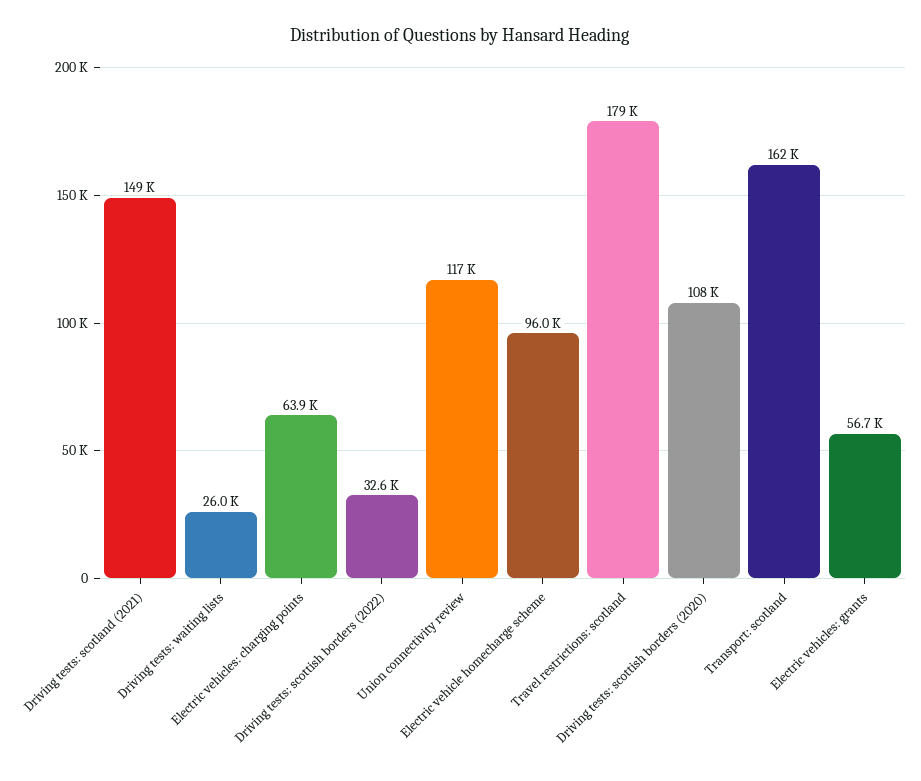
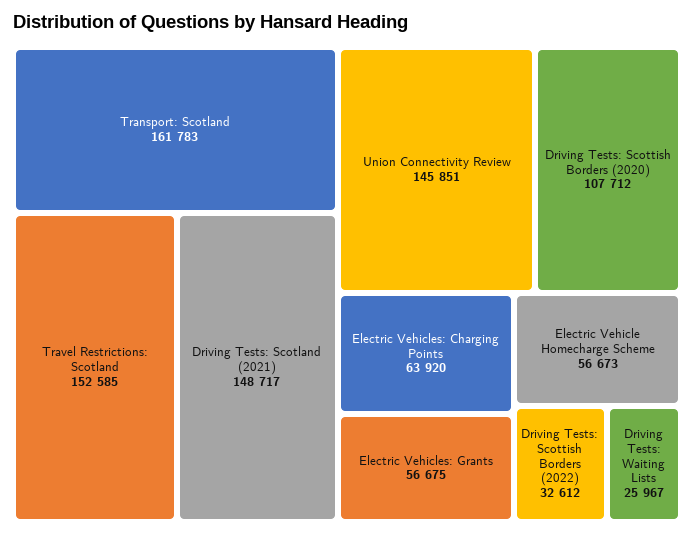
Union connectivity review: 117000 -> 145851
Electric vehicle homecharge scheme: 96000 -> 56673
Travel restrictions: scotland: 179000 -> 152585

